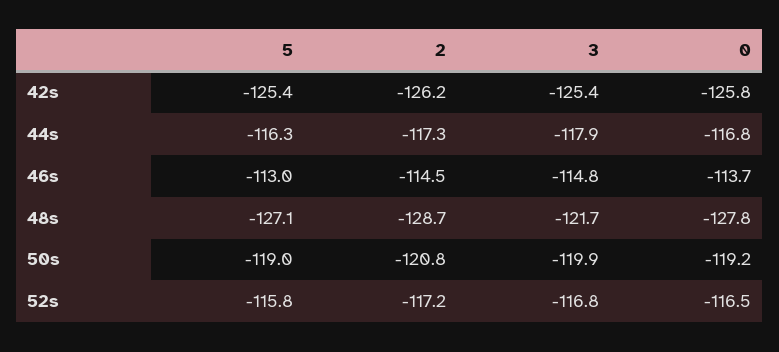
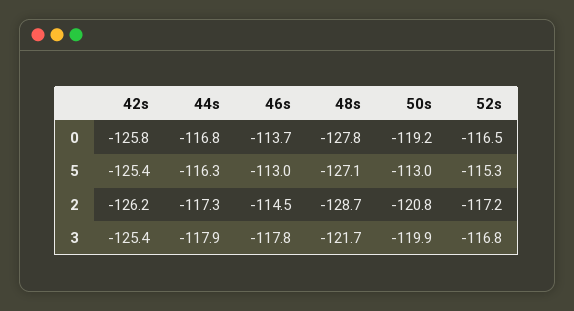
3, 46s: -114.8 -> -117.8
5, 50s: -119 -> -113
5, 52s: -115.8 -> -115.3

